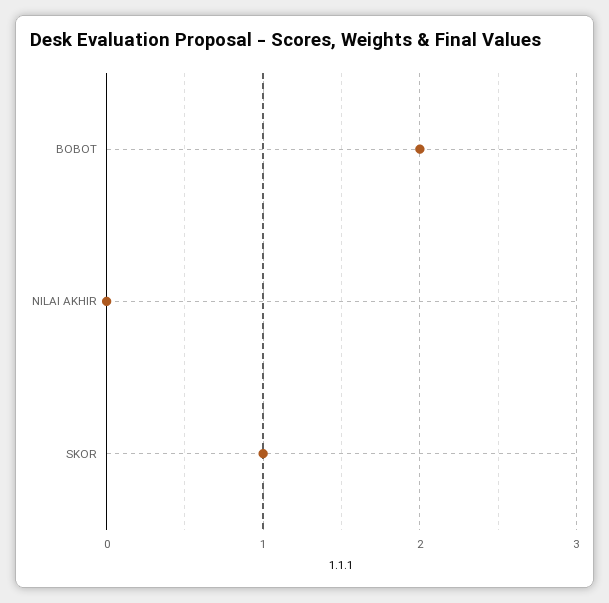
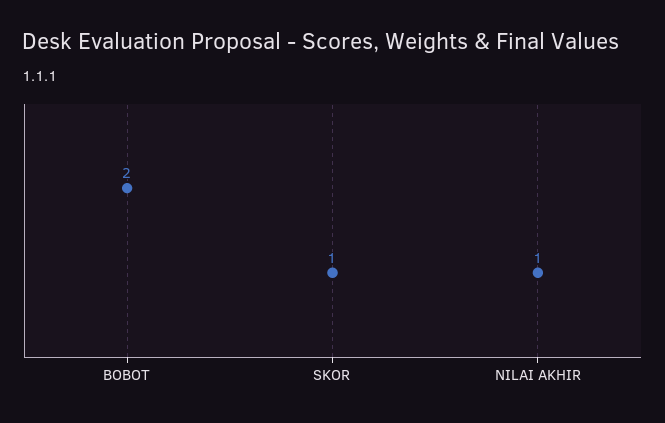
NILAI AKHIR: 0 -> 1

